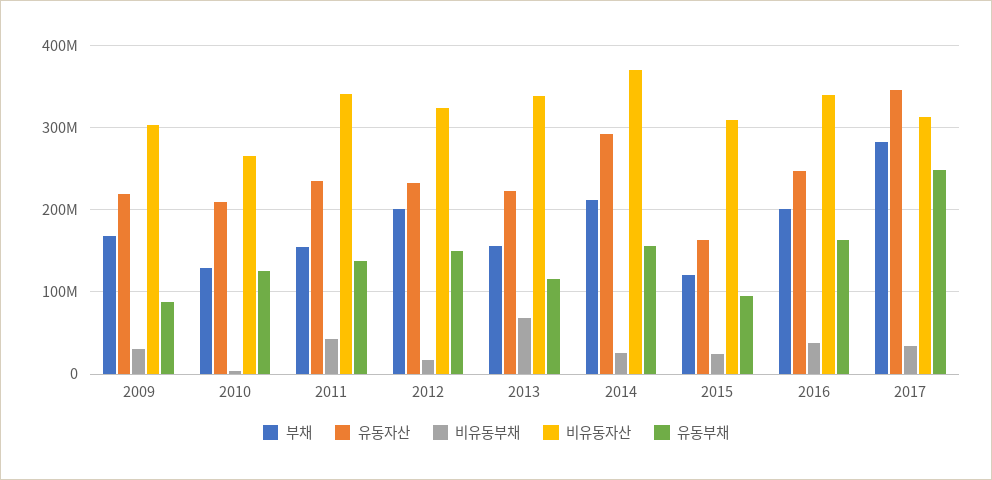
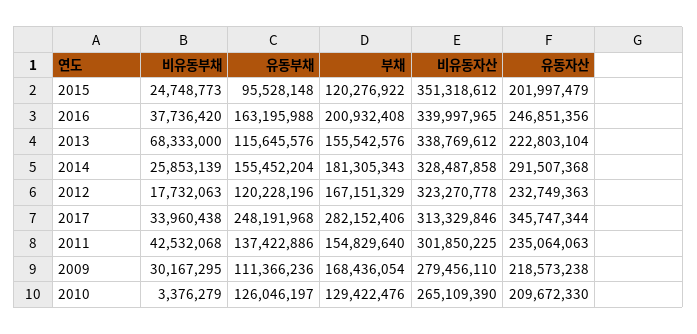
비유동자산, 2009: 300000000 -> 279456110
유동부채, 2009: 90000000 -> 111366236
비유동자산, 2011: 340000000 -> 301850225
부채, 2012: 200000000 -> 167151329
유동부채, 2012: 150000000 -> 120228196
부채, 2014: 210000000 -> 181305343
비유동자산, 2014: 370000000 -> 328487858
유동자산, 2015: 160000000 -> 201997479
비유동자산, 2015: 310000000 -> 351318612

